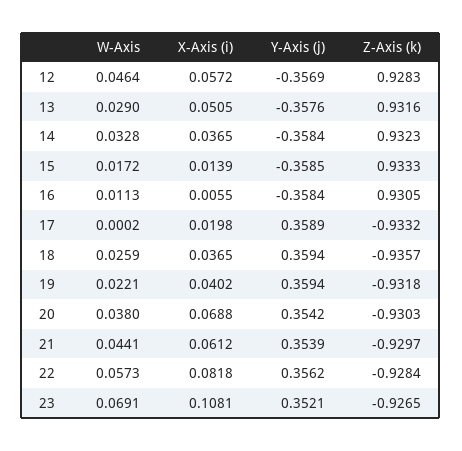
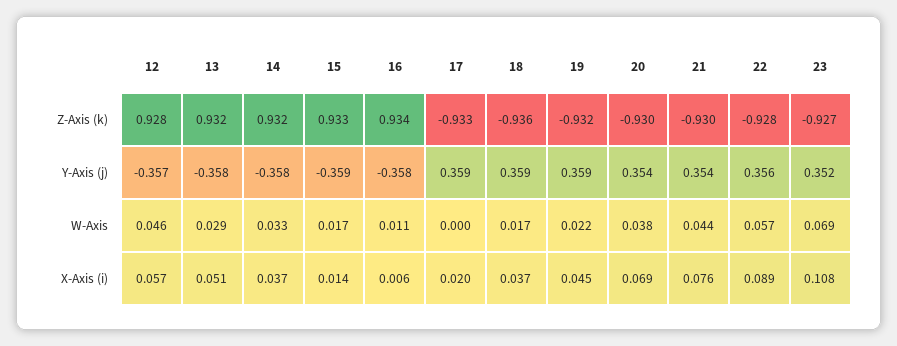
Z-Axis (k), 16: 0.9305 -> 0.934
W-Axis, 18: 0.0259 -> 0.017
X-Axis (i), 19: 0.0402 -> 0.045
X-Axis (i), 21: 0.0612 -> 0.076
X-Axis (i), 22: 0.0818 -> 0.089

